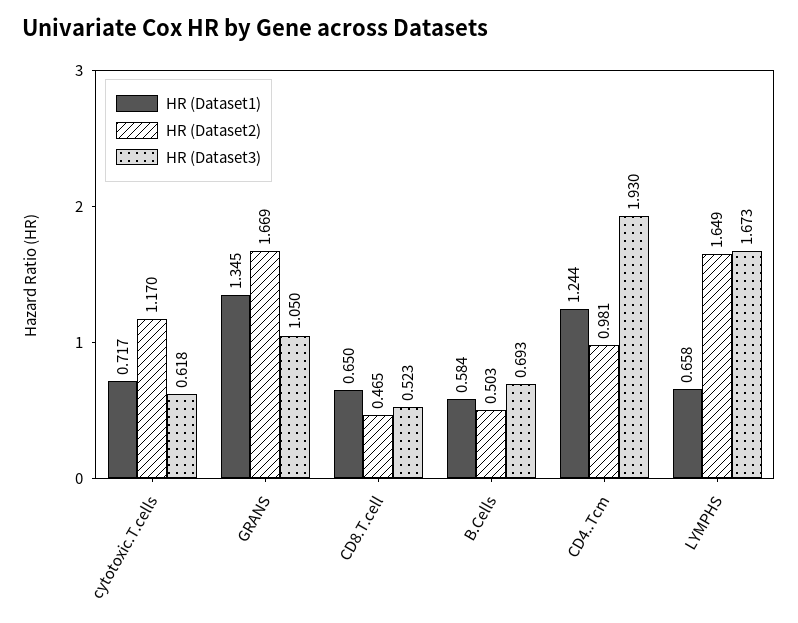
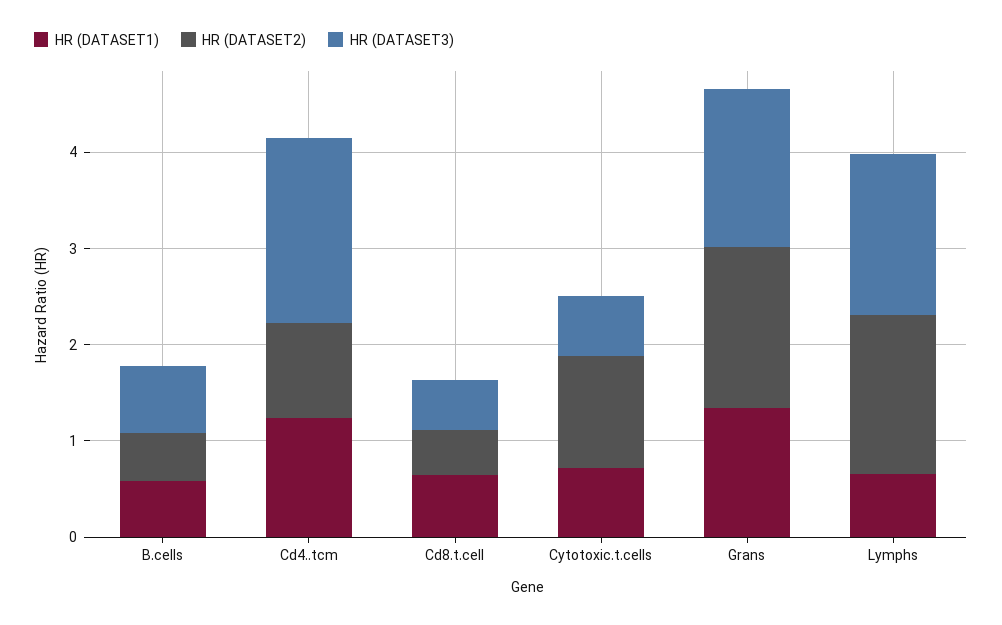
HR (Dataset3), GRANS: 1.05 -> 1.6

